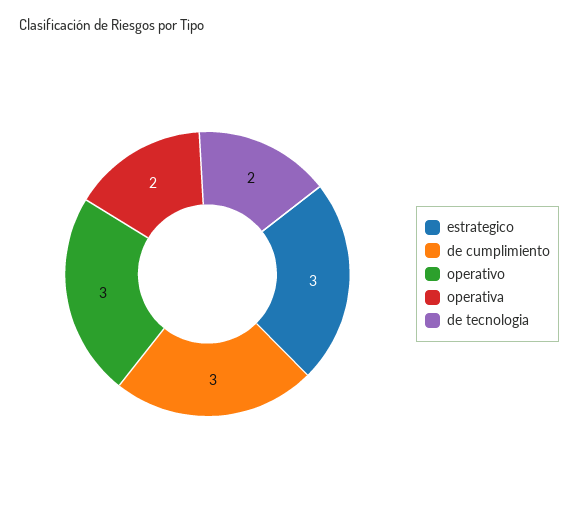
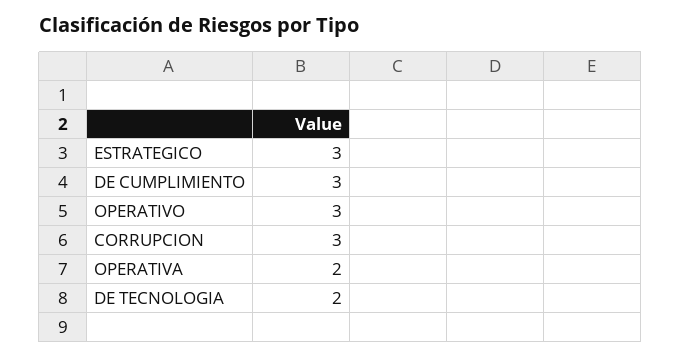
CORRUPCION: none -> 3

